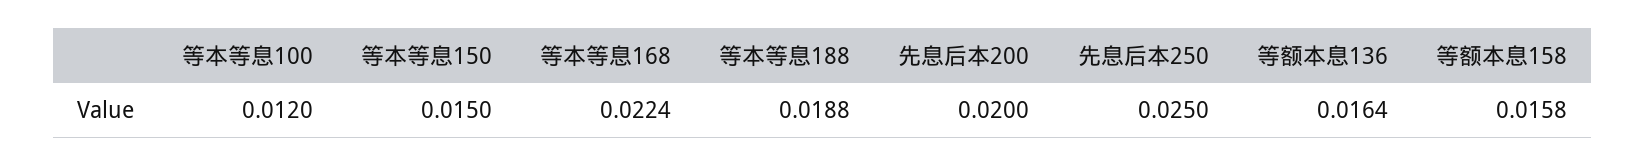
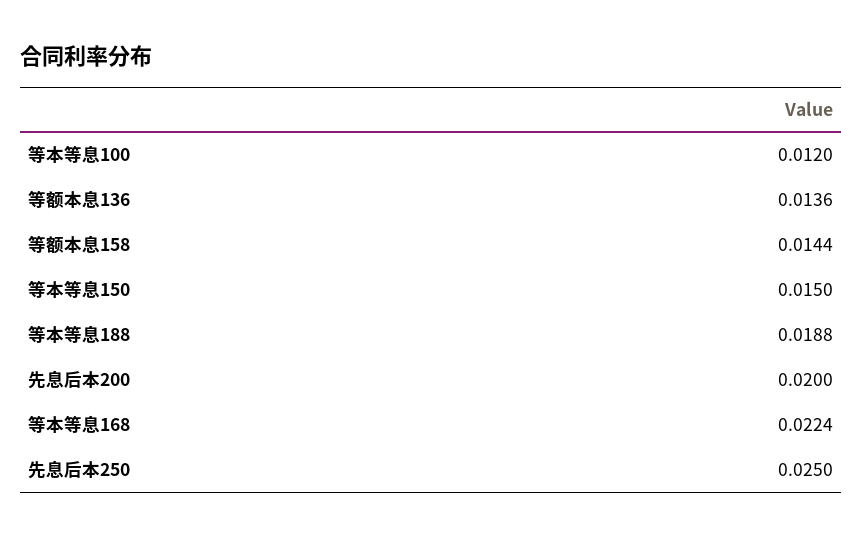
等额本息136: 0.0164 -> 0.0136
等额本息158: 0.0158 -> 0.0144

